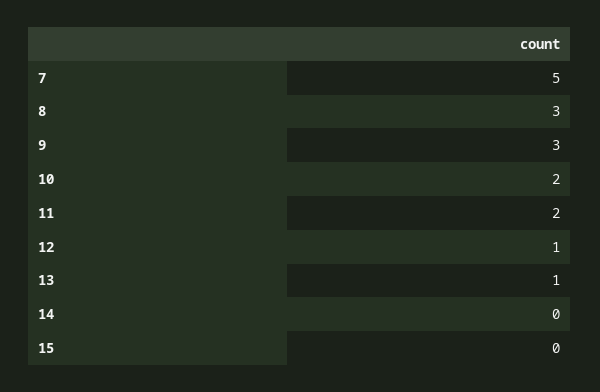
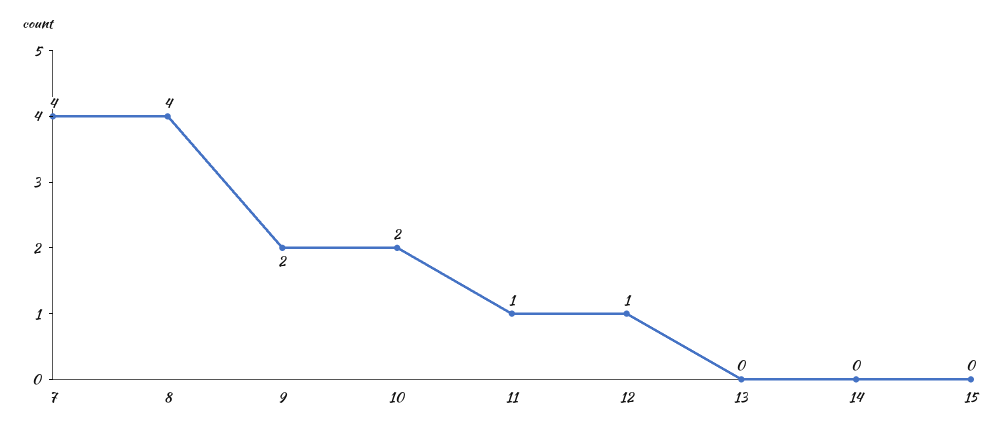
7: 5 -> 4
8: 3 -> 4
9: 3 -> 2
11: 2 -> 1
13: 1 -> 0

